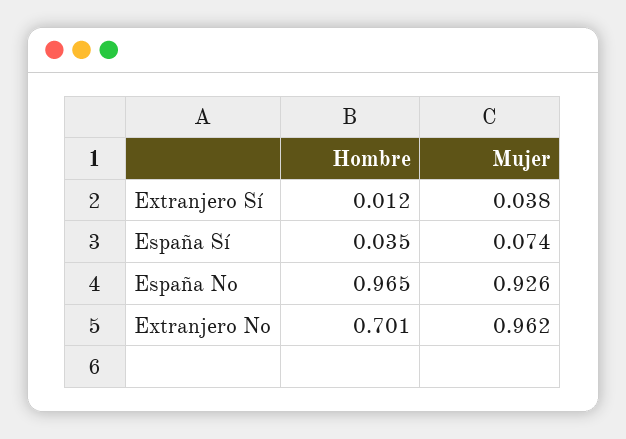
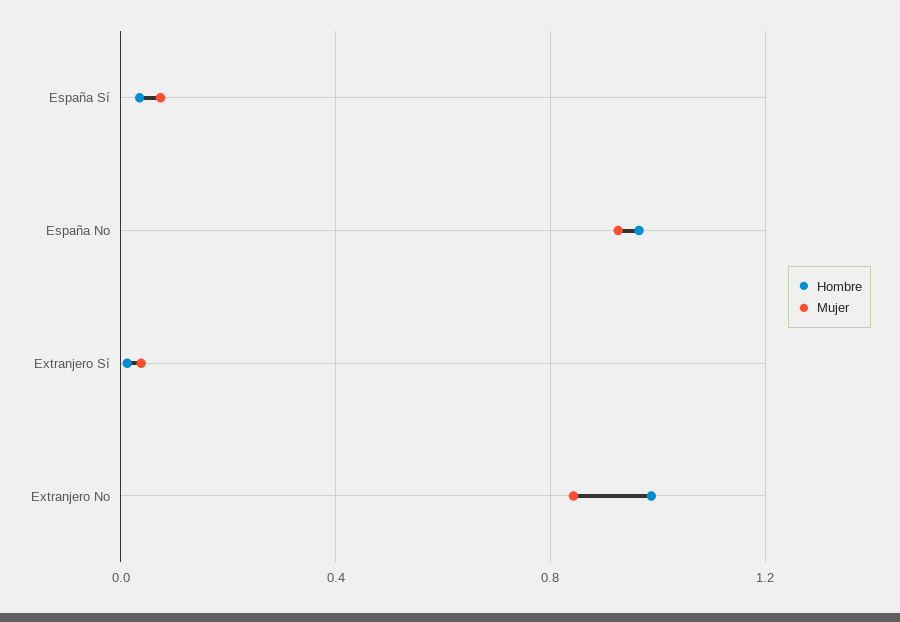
Hombre, Extranjero No: 0.701 -> 1
Mujer, Extranjero No: 0.962 -> 0.85

